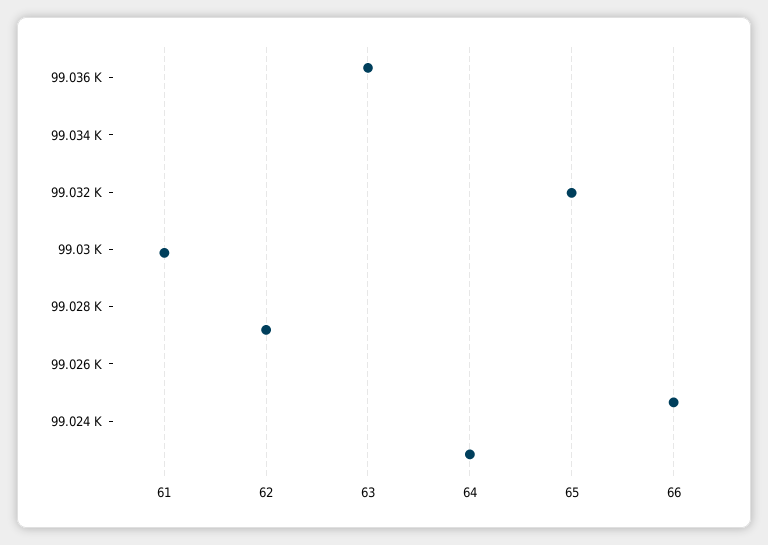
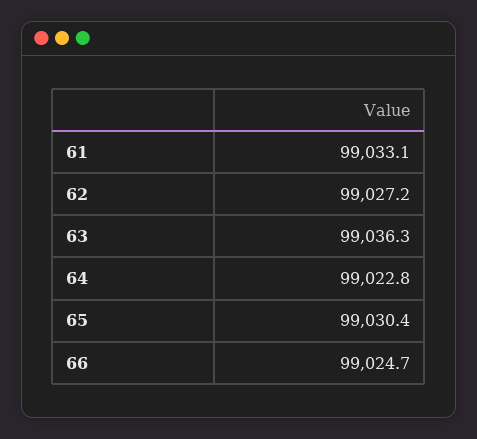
61: 99030 -> 99033.1
65: 99032 -> 99030.4

